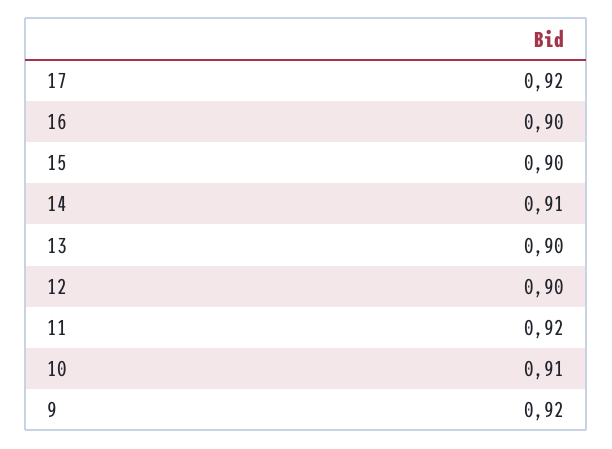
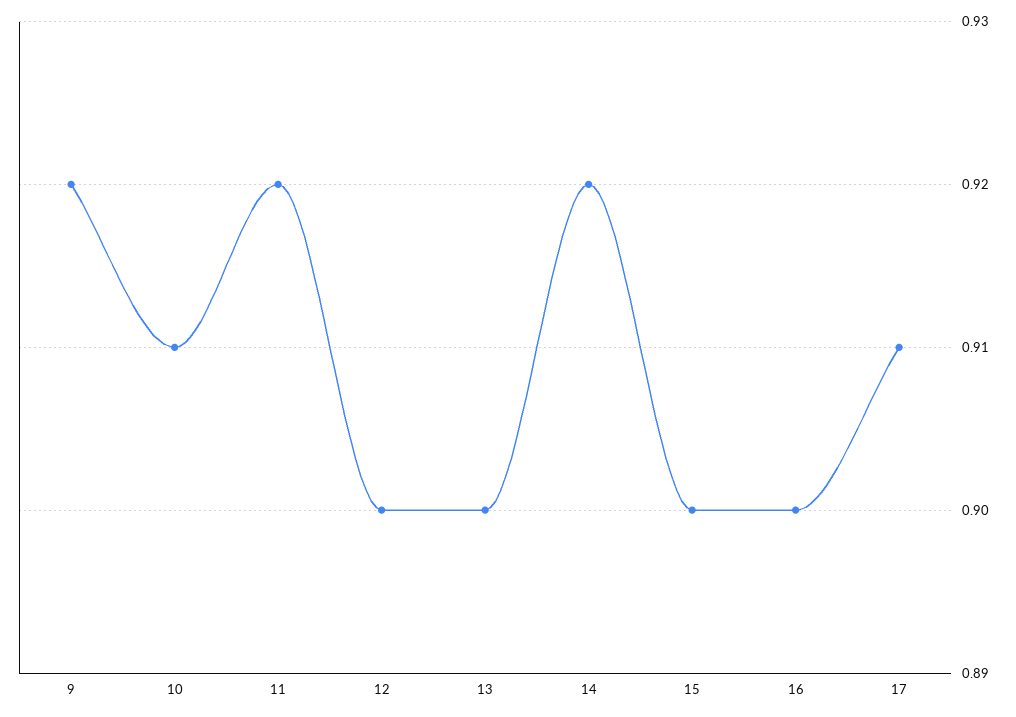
17: 0.92 -> 0.91
14: 0.91 -> 0.92

